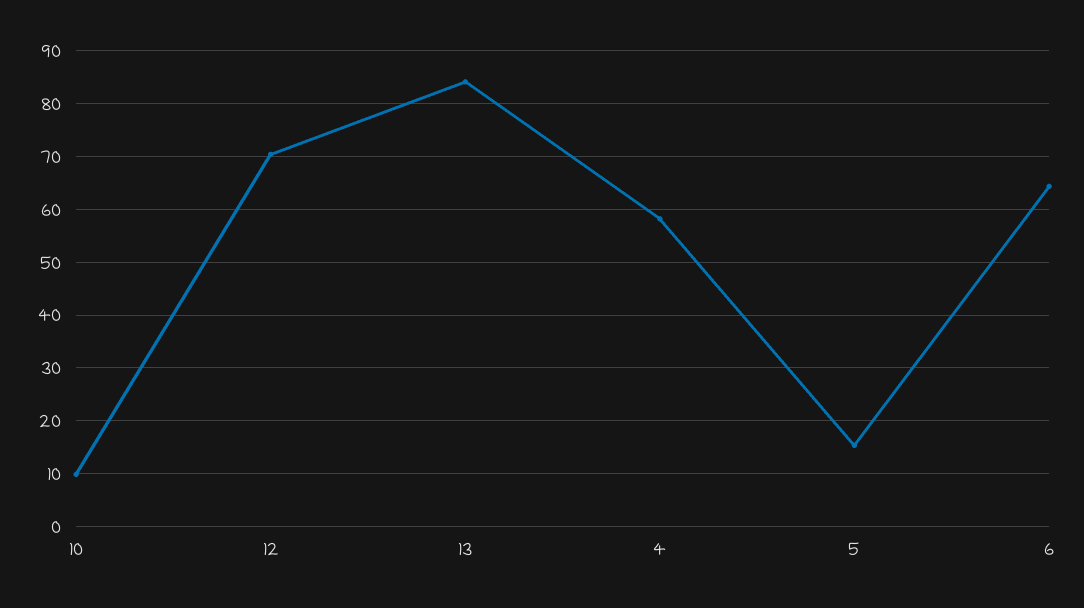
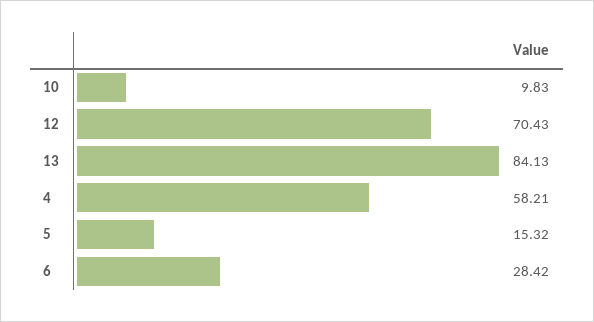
6: 64 -> 28.42

